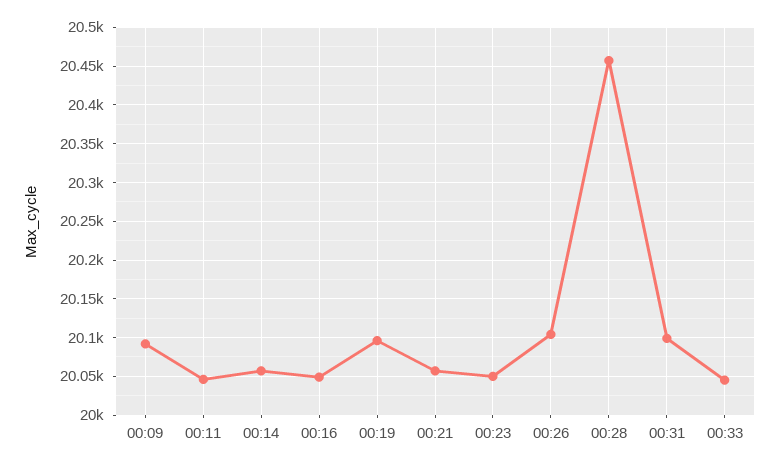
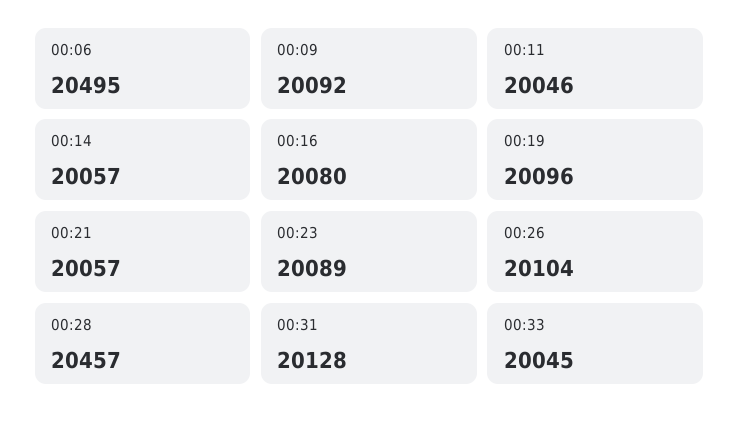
00:16: 20050 -> 20080
00:23: 20050 -> 20089
00:31: 20100 -> 20128
00:06: none -> 20495

